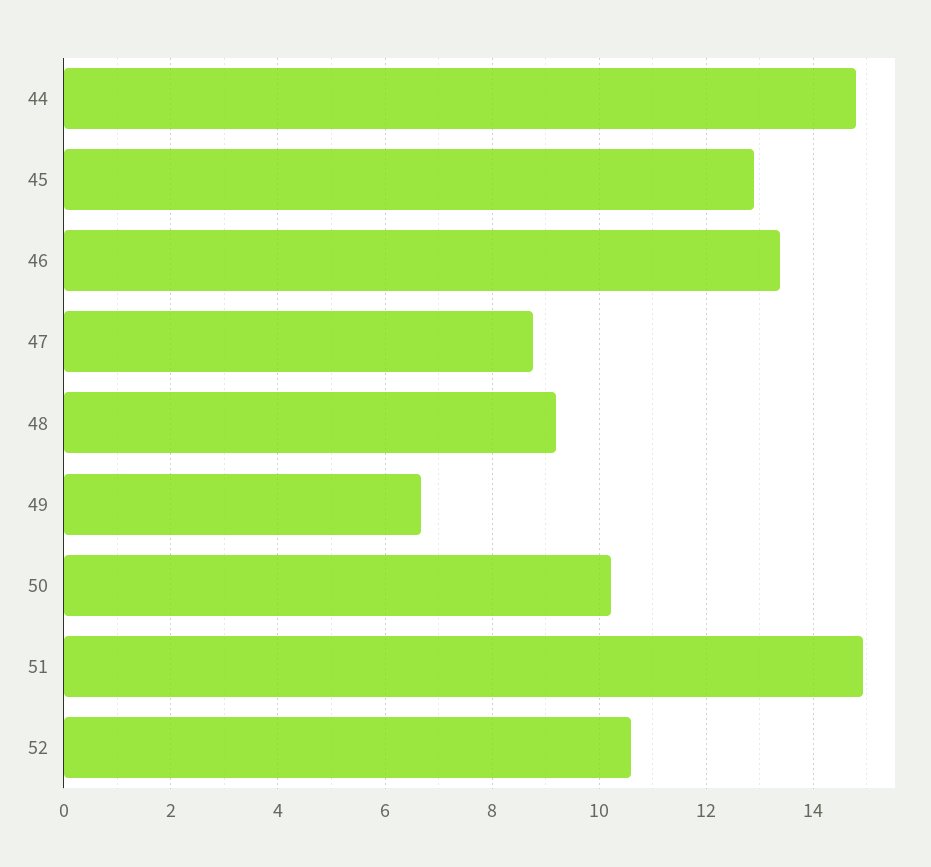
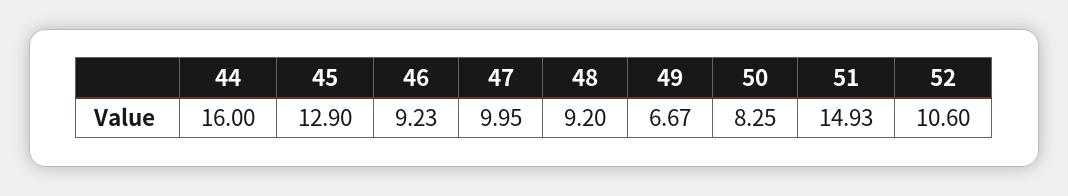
44: 14.8 -> 16
46: 13.4 -> 9.23
47: 8.8 -> 9.95
50: 10.2 -> 8.25

